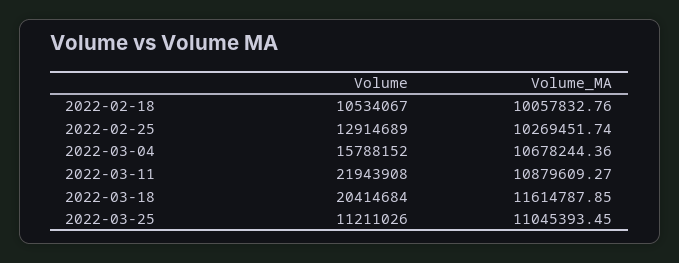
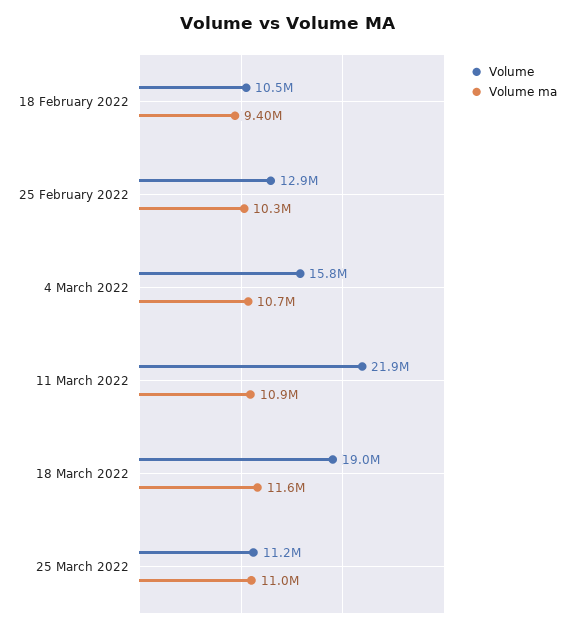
Volume_MA, 2022-02-18: 10057832.76 -> 9400000
Volume, 2022-03-18: 20414684 -> 19000000

